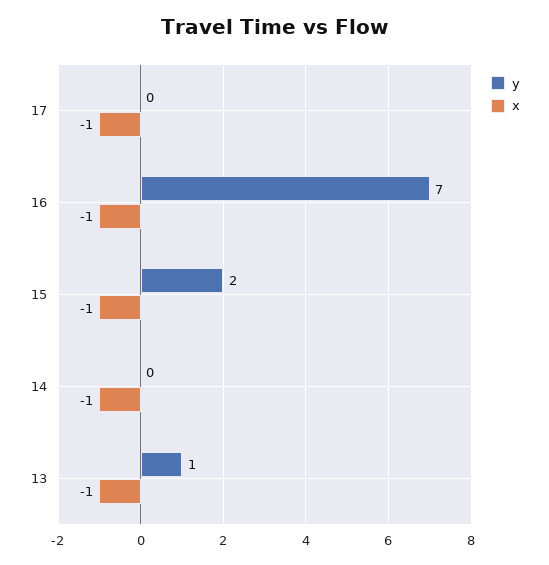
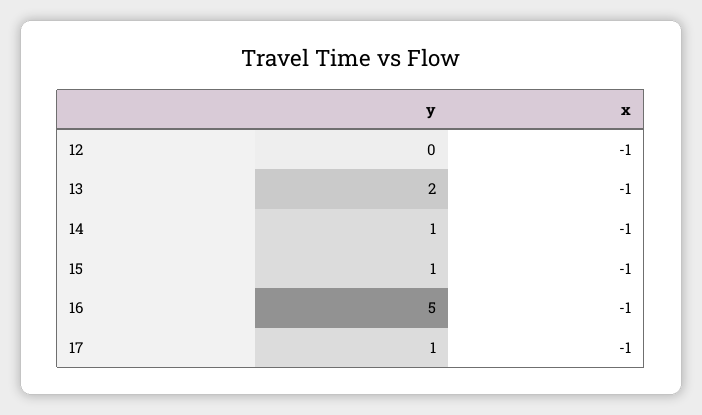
y, 17: 0 -> 1
y, 16: 7 -> 5
y, 15: 2 -> 1
y, 14: 0 -> 1
y, 13: 1 -> 2
y, 12: none -> 0
x, 12: none -> -1

